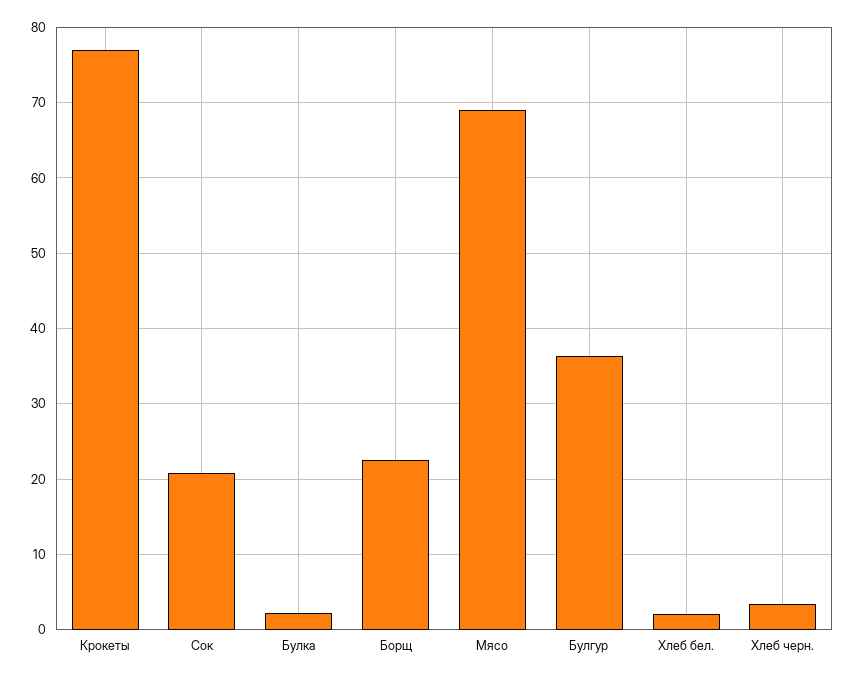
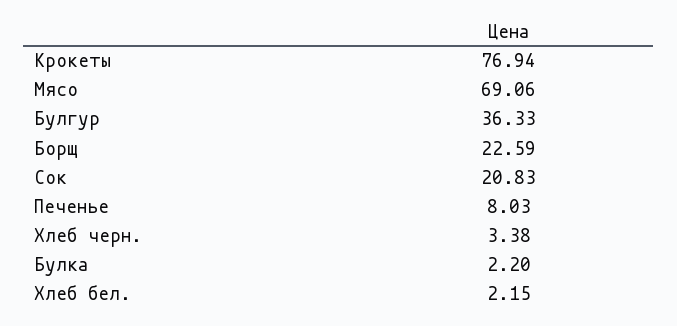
Печенье: none -> 8.03

